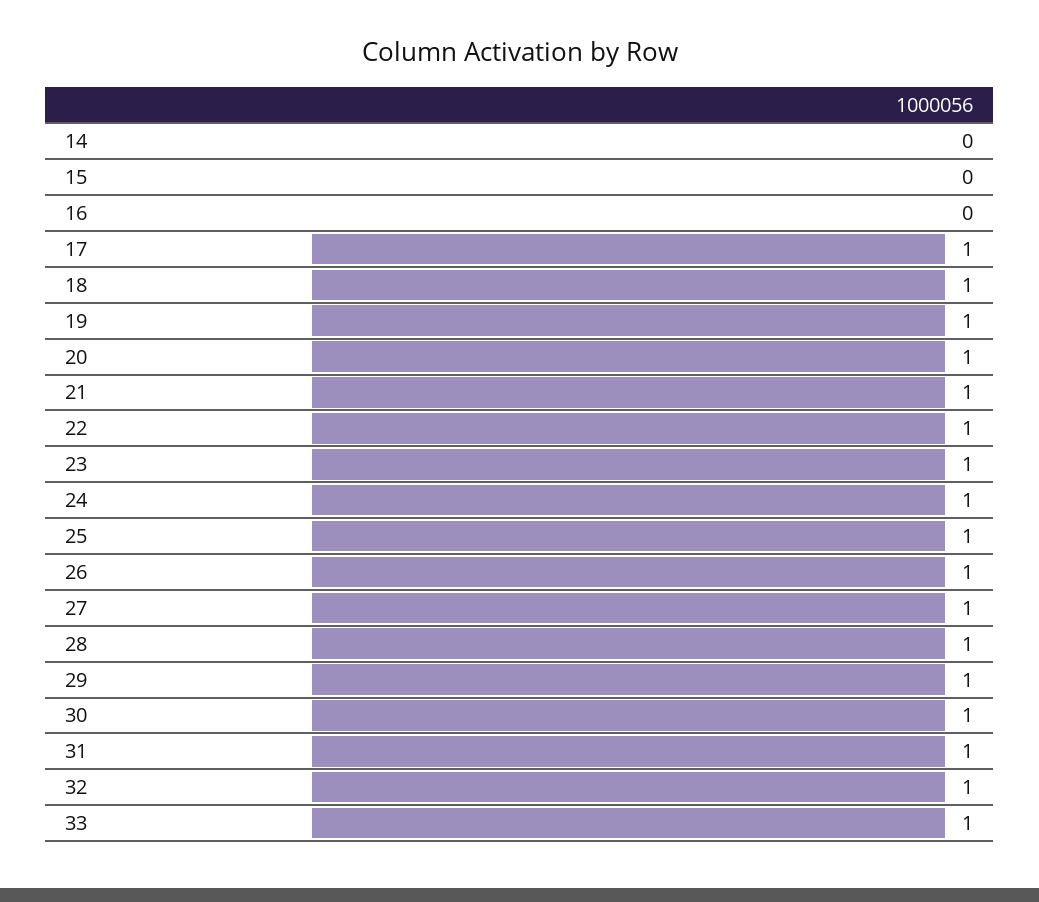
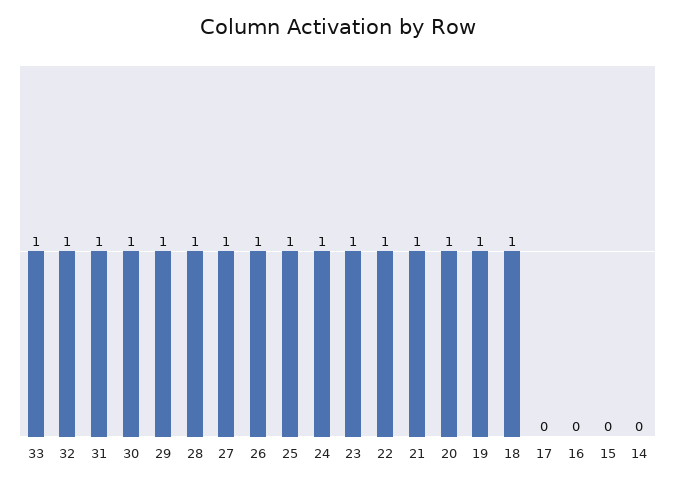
17: 1 -> 0

